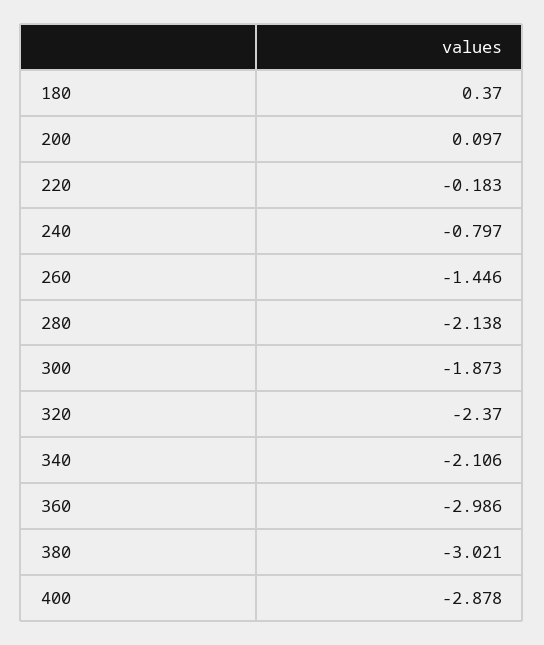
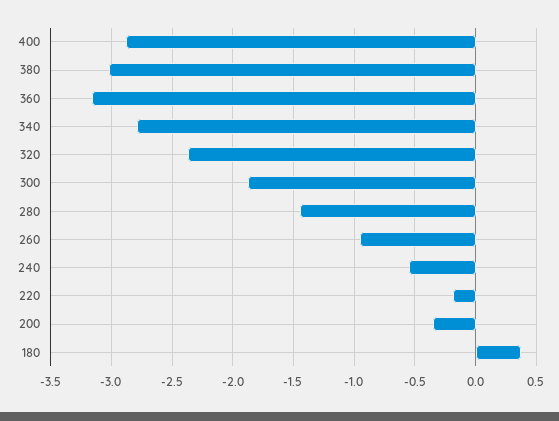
200: 0.097 -> -0.35
240: -0.797 -> -0.55
260: -1.446 -> -0.95
280: -2.138 -> -1.45
340: -2.106 -> -2.8
360: -2.986 -> -3.15

